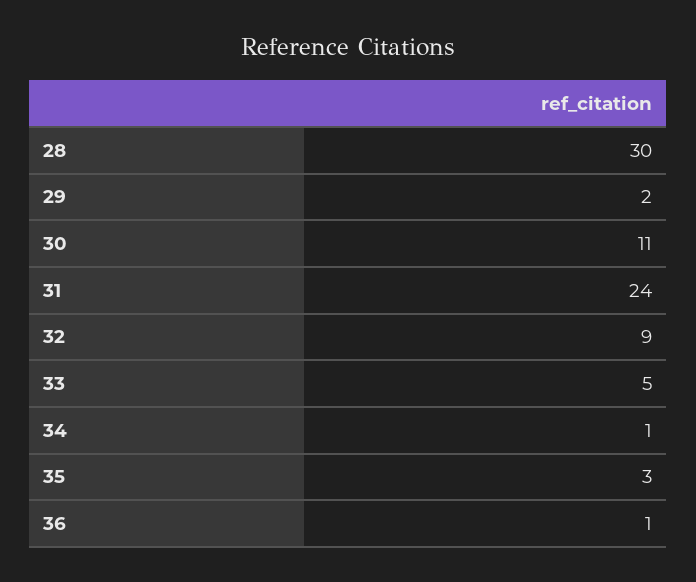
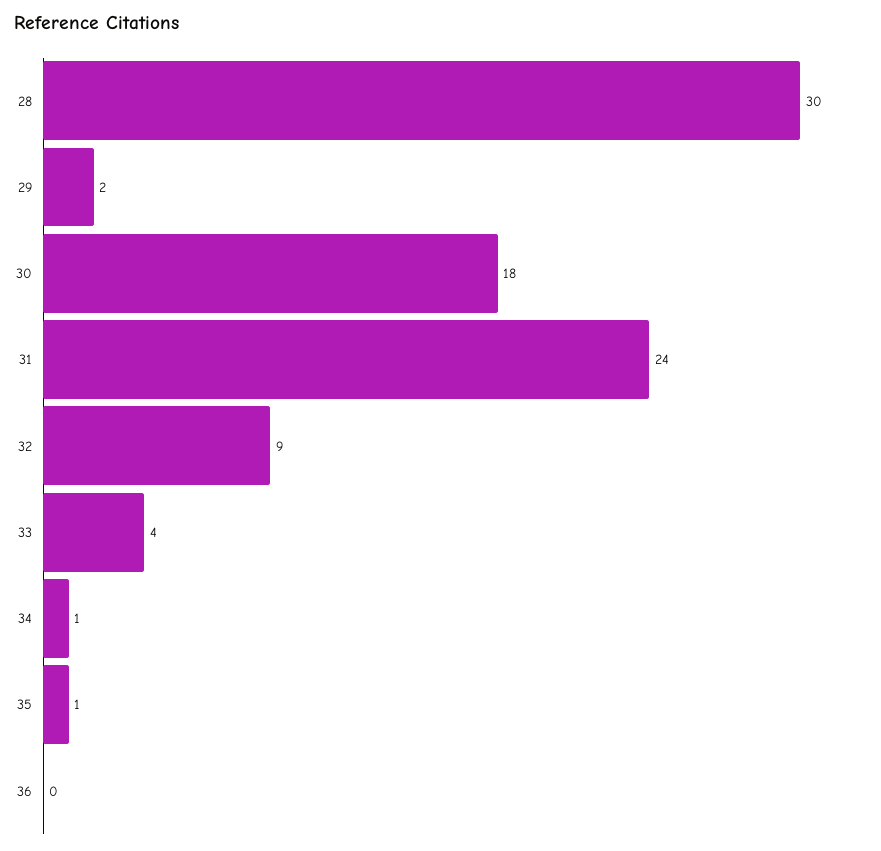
30: 11 -> 18
33: 5 -> 4
35: 3 -> 1
36: 1 -> 0

